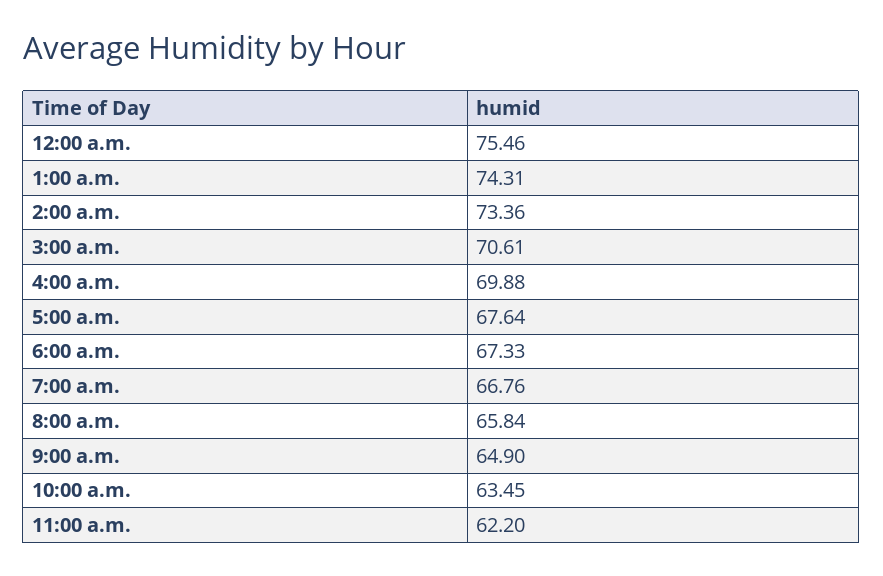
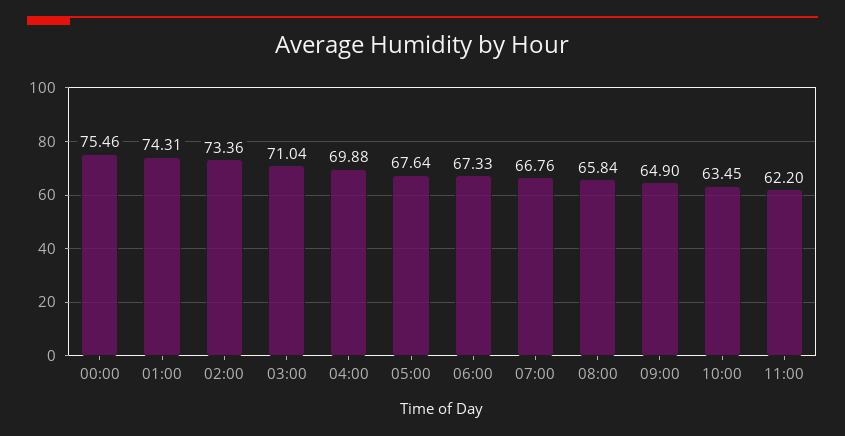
3:00 a.m.: 70.61 -> 71.04

